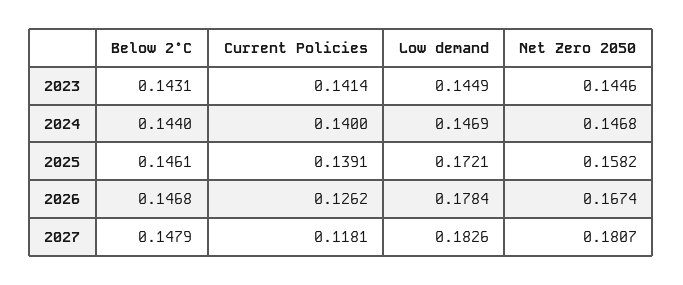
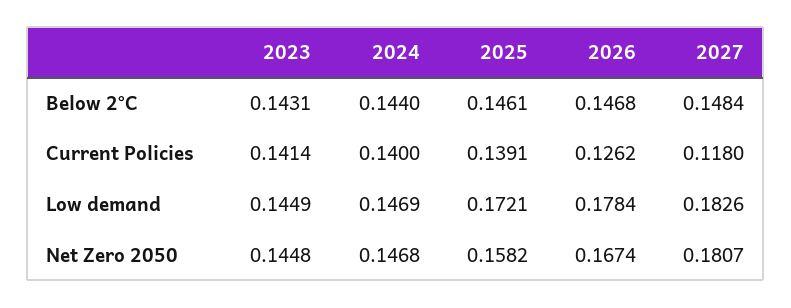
Net Zero 2050, 2023: 0.1446 -> 0.1448
Below 2°C, 2027: 0.1479 -> 0.1484
Current Policies, 2027: 0.1181 -> 0.118

